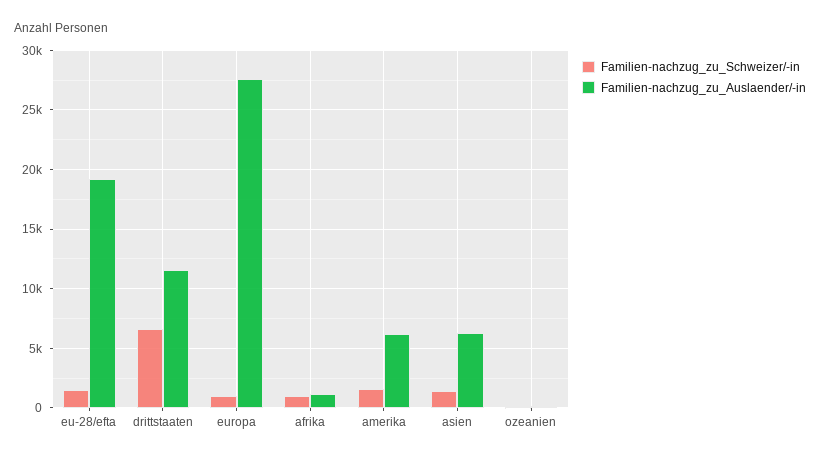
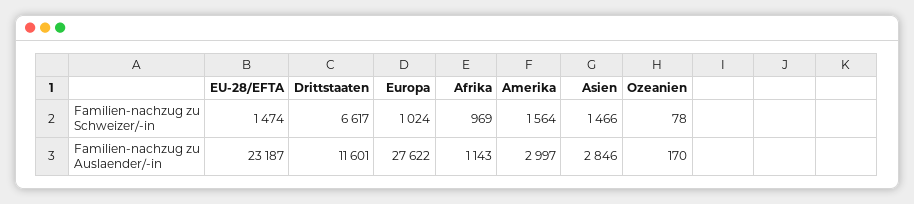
Familien-nachzug_zu_Auslaender/-in, eu-28/efta: 19000 -> 23187
Familien-nachzug_zu_Auslaender/-in, amerika: 6000 -> 2997
Familien-nachzug_zu_Auslaender/-in, asien: 6000 -> 2846

